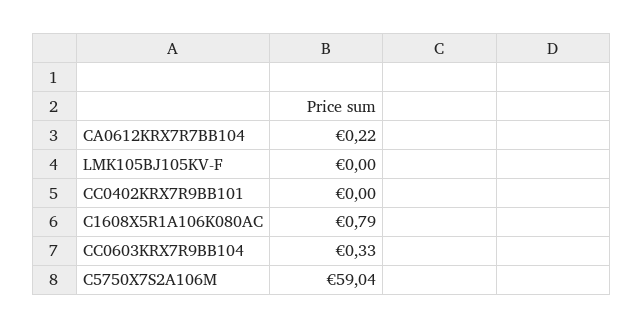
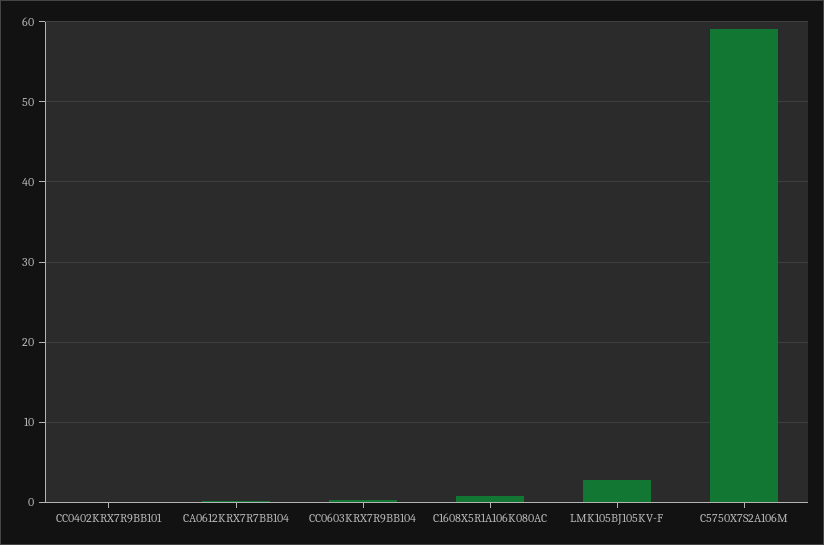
LMK105BJ105KV-F: 0 -> 3

